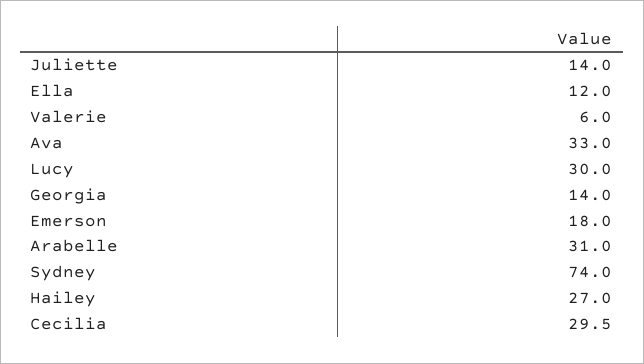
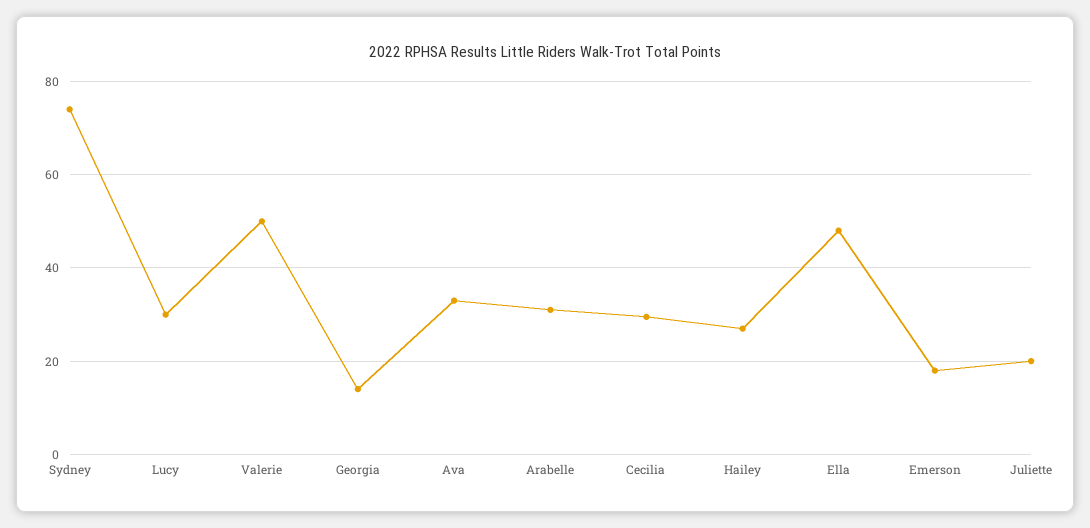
Juliette: 14 -> 20
Ella: 12 -> 48
Valerie: 6 -> 50

